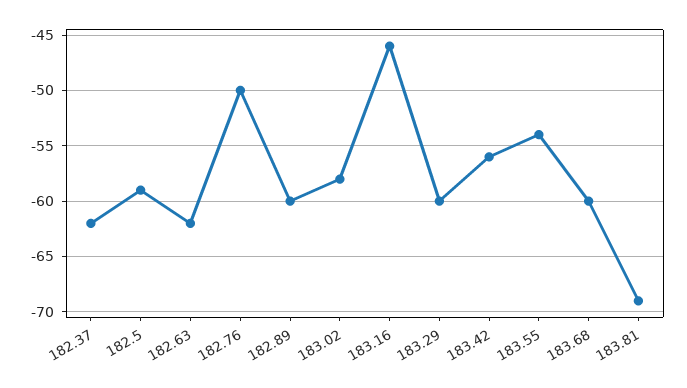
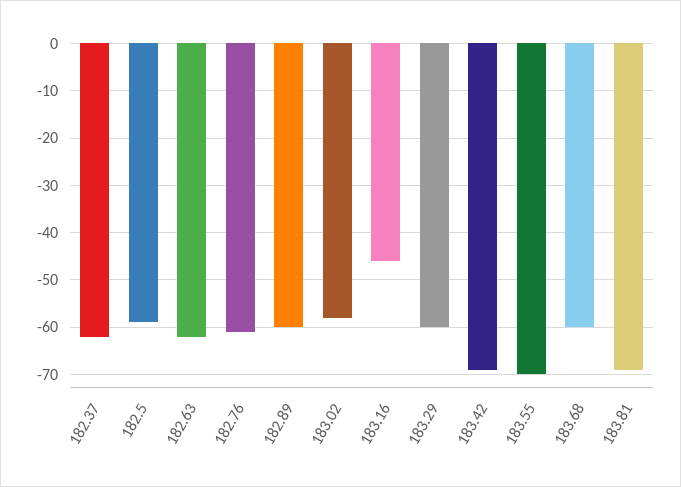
182.76: -50 -> -60
183.42: -56 -> -70
183.55: -54 -> -70

